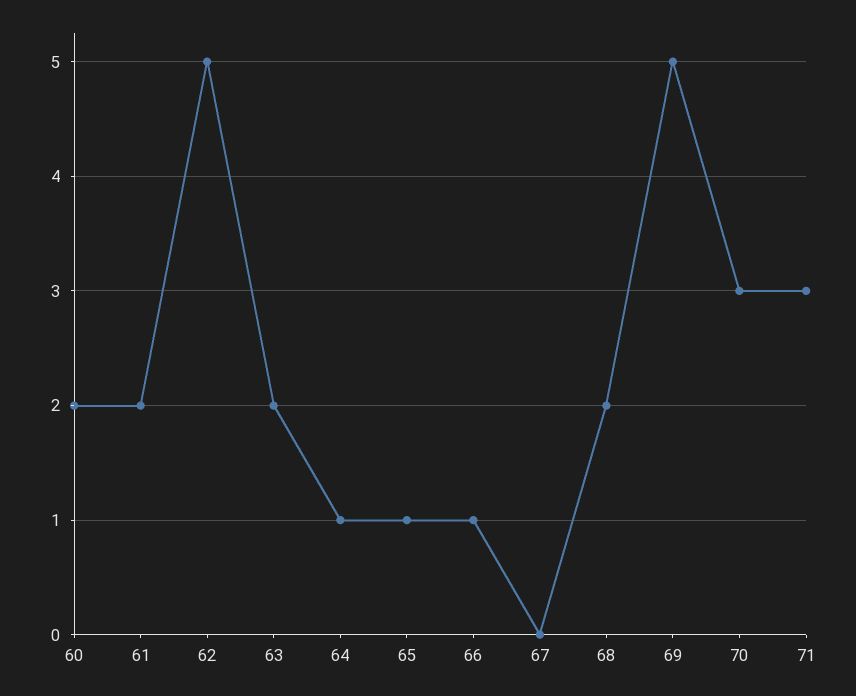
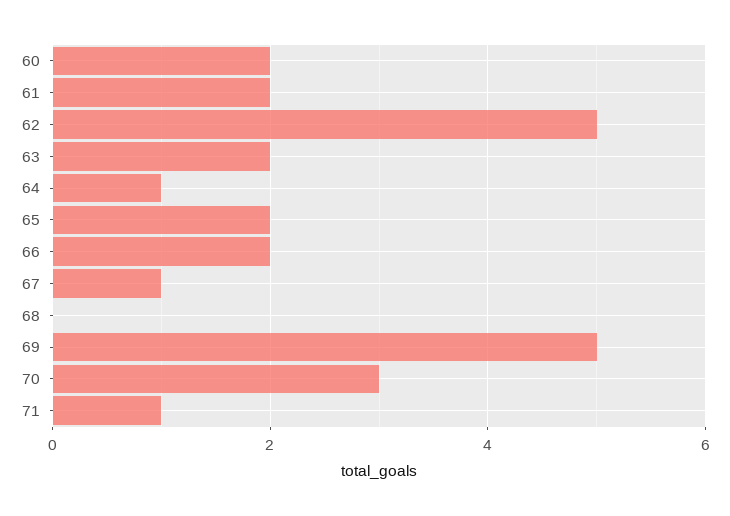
65: 1 -> 2
66: 1 -> 2
67: 0 -> 1
68: 2 -> 0
71: 3 -> 1

